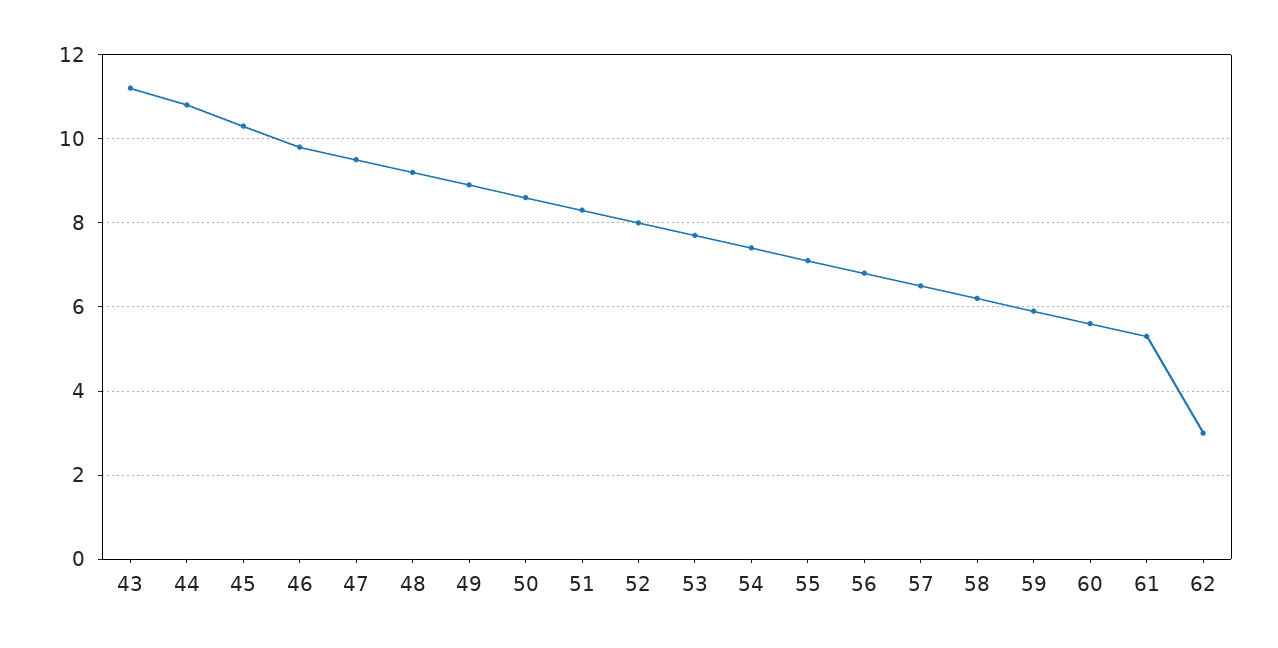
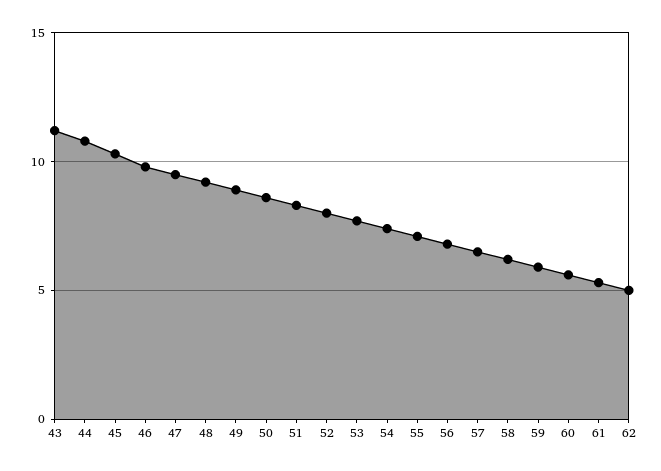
62: 3 -> 5

